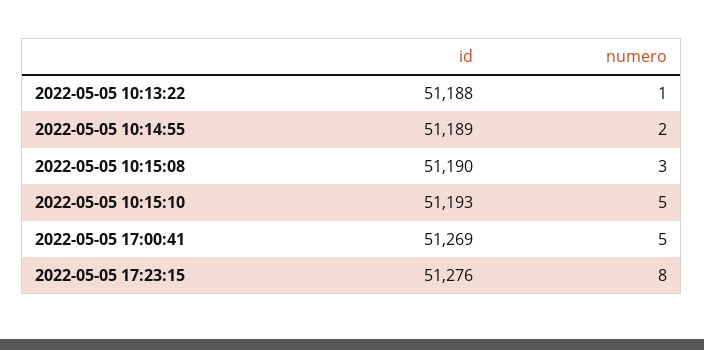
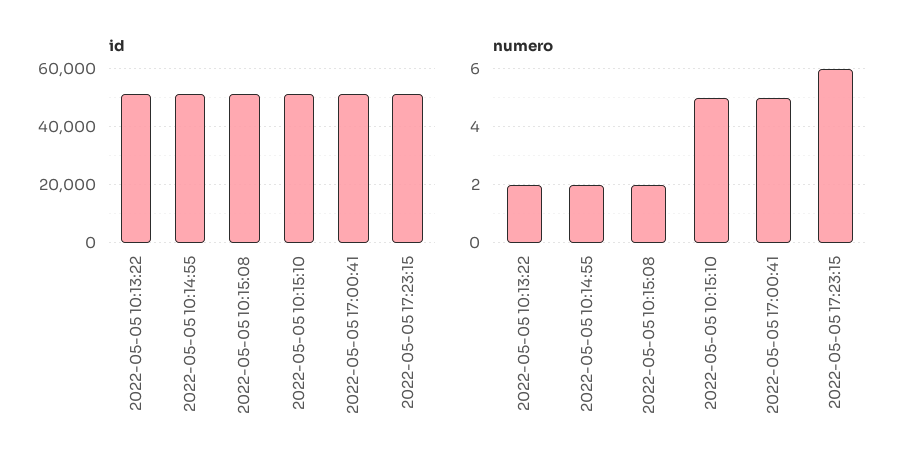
numero, 2022-05-05 10:13:22: 1 -> 2
numero, 2022-05-05 10:15:08: 3 -> 2
numero, 2022-05-05 17:23:15: 8 -> 6

